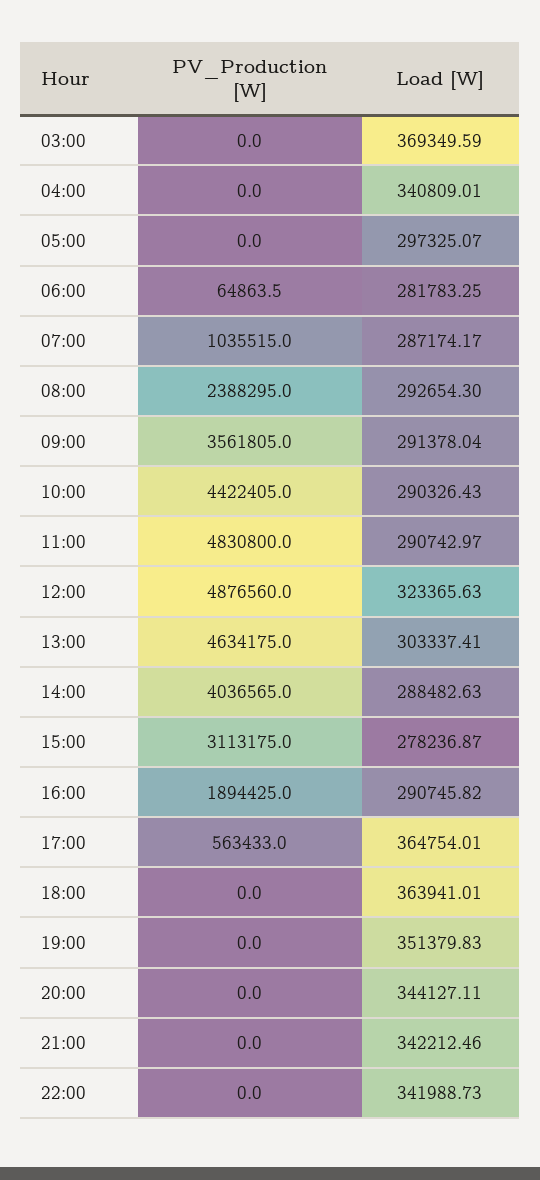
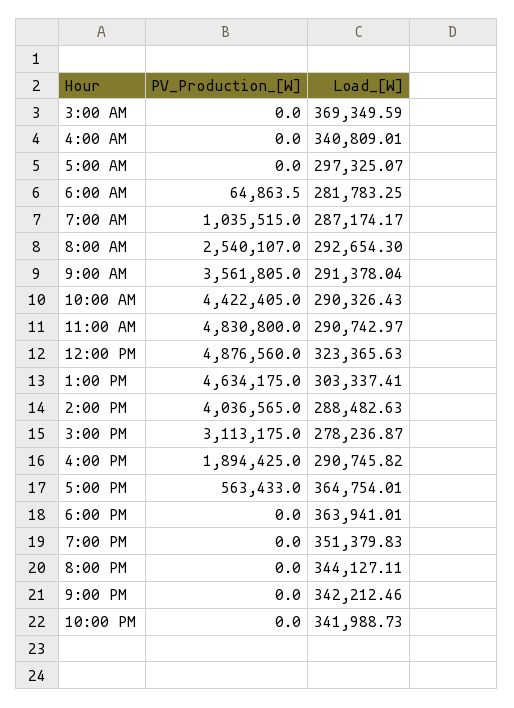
PV_Production [W], 08:00: 2388295 -> 2540107

